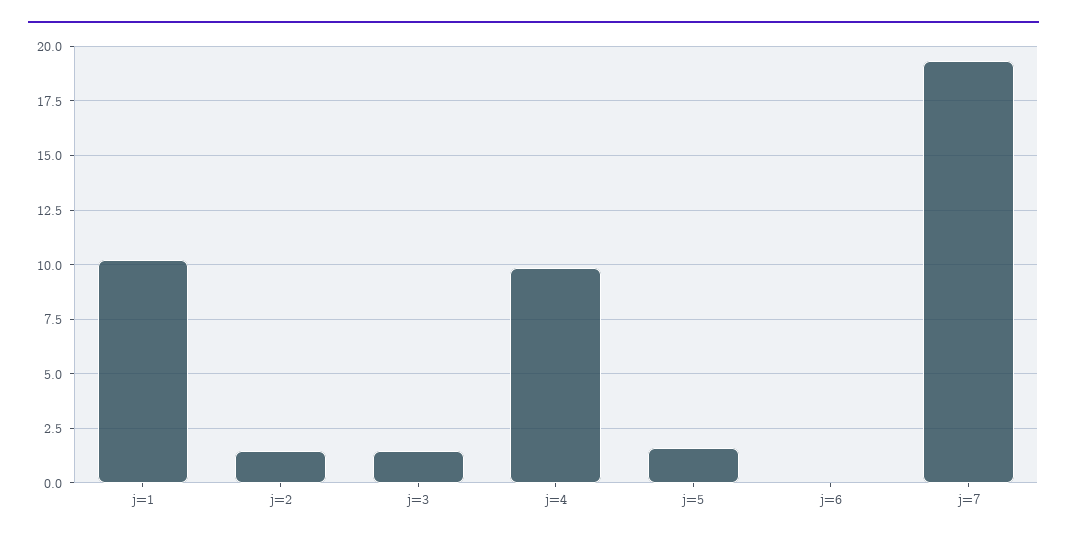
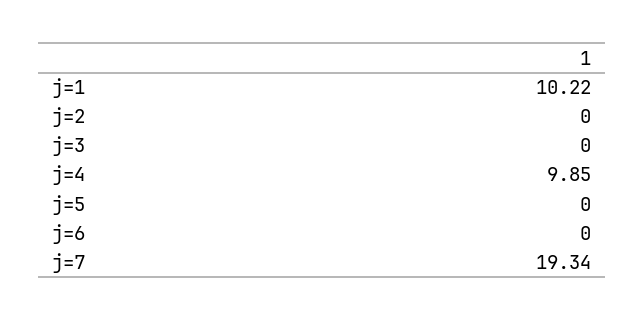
j=2: 1.5 -> 0
j=3: 1.5 -> 0
j=5: 1.5 -> 0

